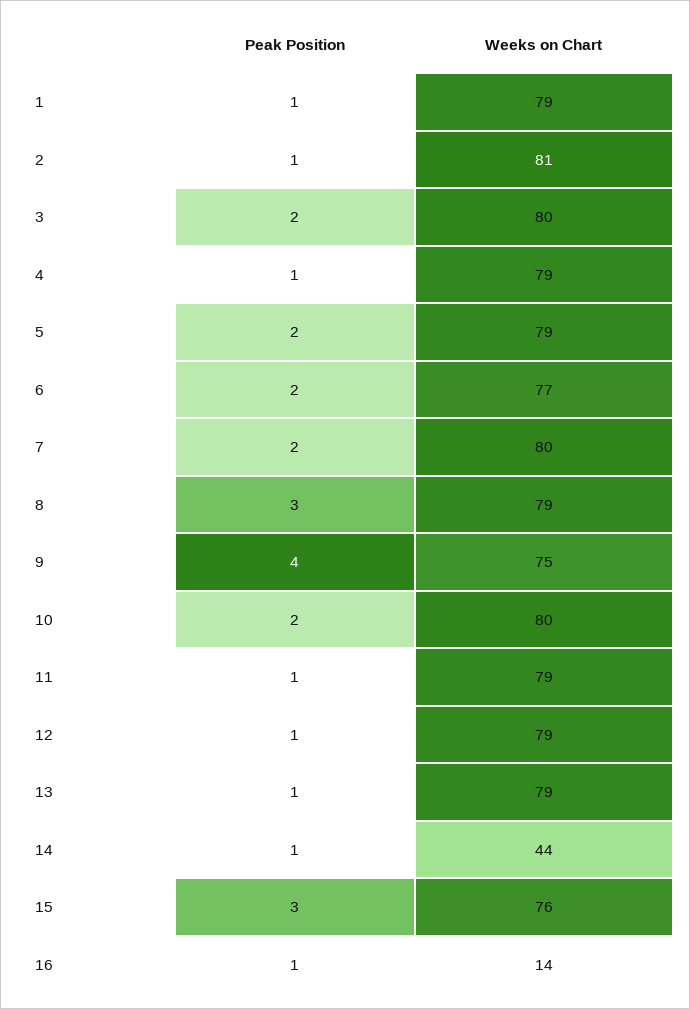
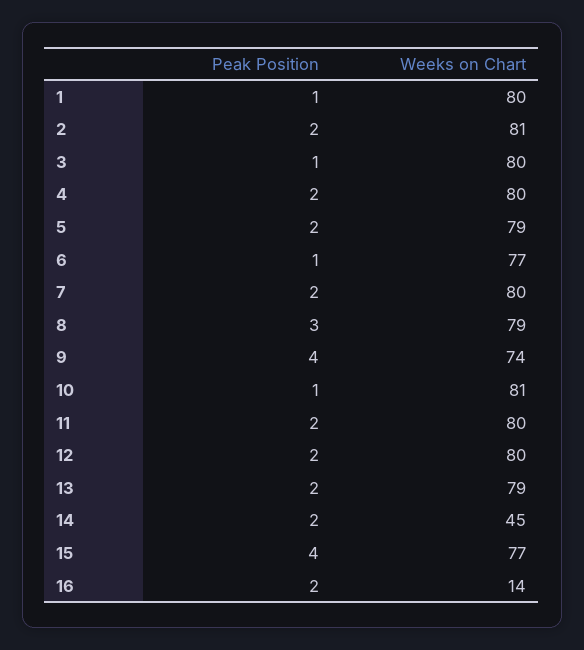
Weeks on Chart, 1: 79 -> 80
Peak Position, 2: 1 -> 2
Peak Position, 3: 2 -> 1
Peak Position, 4: 1 -> 2
Weeks on Chart, 4: 79 -> 80
Peak Position, 6: 2 -> 1
Weeks on Chart, 9: 75 -> 74
Peak Position, 10: 2 -> 1
Weeks on Chart, 10: 80 -> 81
Peak Position, 11: 1 -> 2
Weeks on Chart, 11: 79 -> 80
Peak Position, 12: 1 -> 2
Weeks on Chart, 12: 79 -> 80
Peak Position, 13: 1 -> 2
Peak Position, 14: 1 -> 2
Weeks on Chart, 14: 44 -> 45
Peak Position, 15: 3 -> 4
Weeks on Chart, 15: 76 -> 77
Peak Position, 16: 1 -> 2

